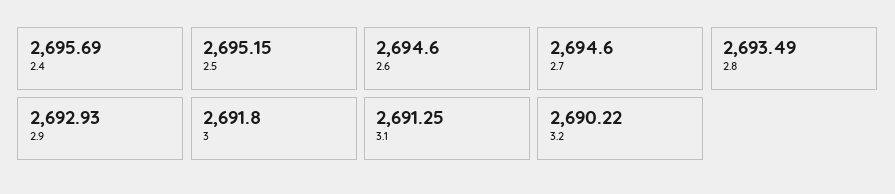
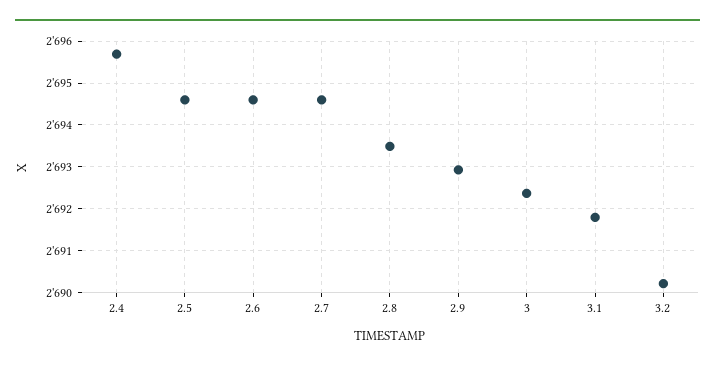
2.5: 2695.15 -> 2694.6
3: 2691.8 -> 2692.4
3.1: 2691.25 -> 2691.8

